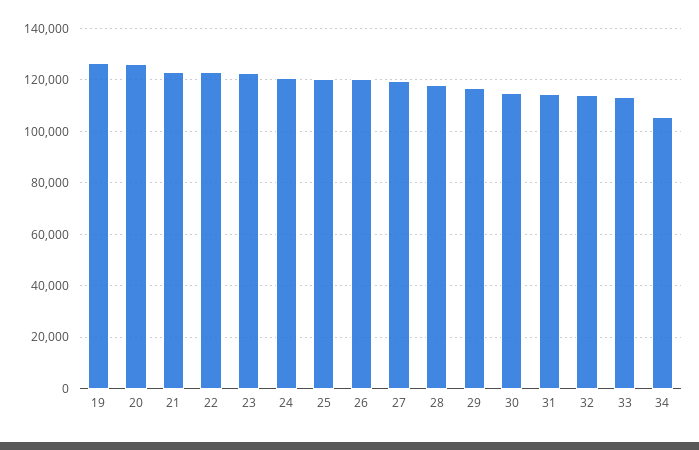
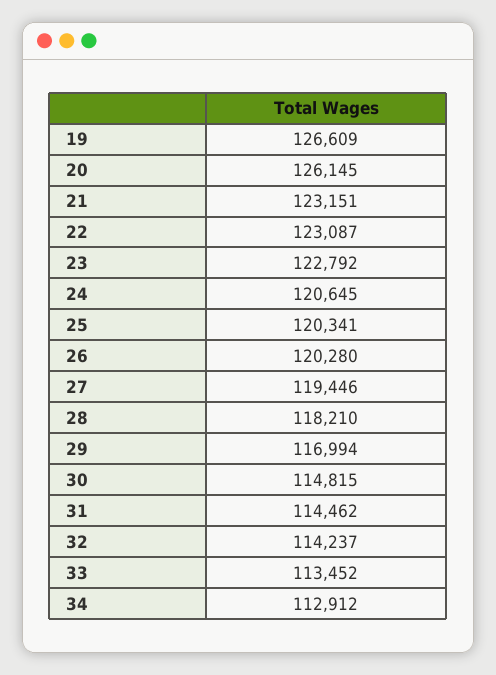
34: 105000 -> 112912

